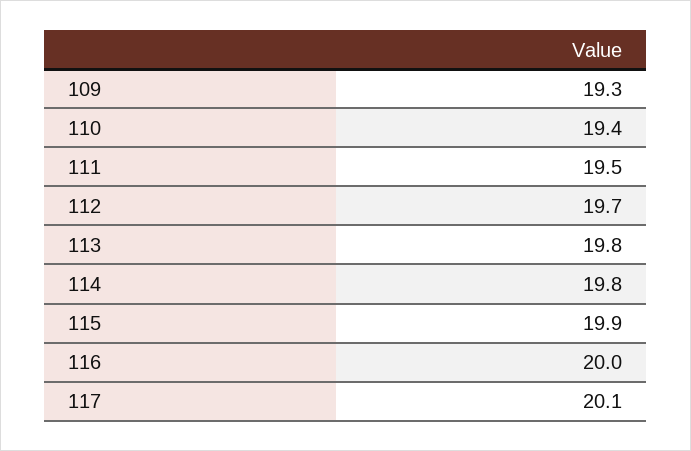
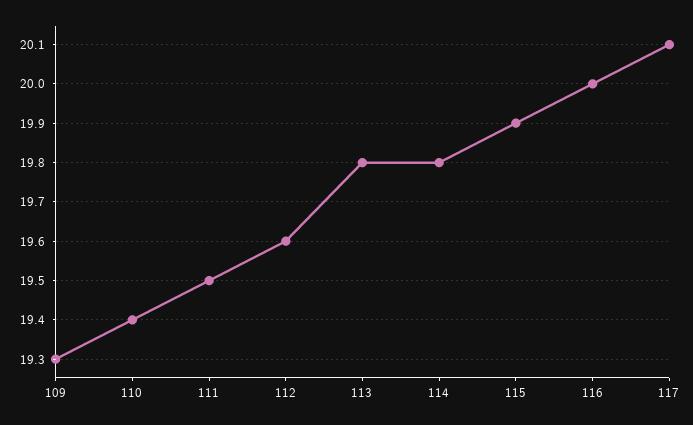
112: 19.7 -> 19.6

